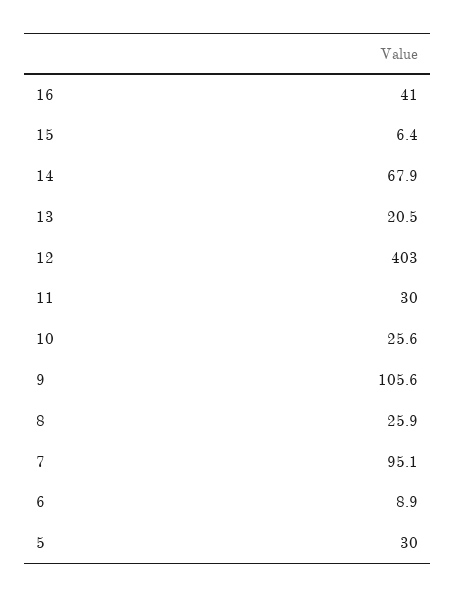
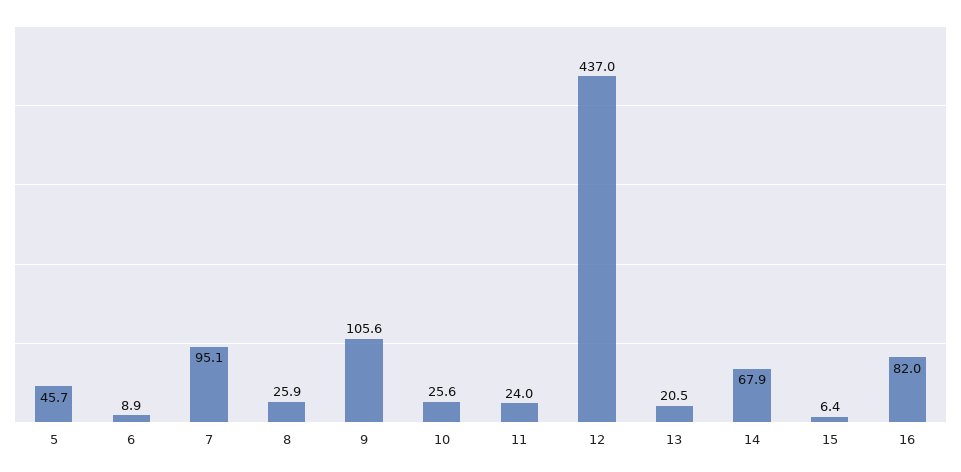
16: 41 -> 82
12: 403 -> 437
11: 30 -> 24
5: 30 -> 45.7

